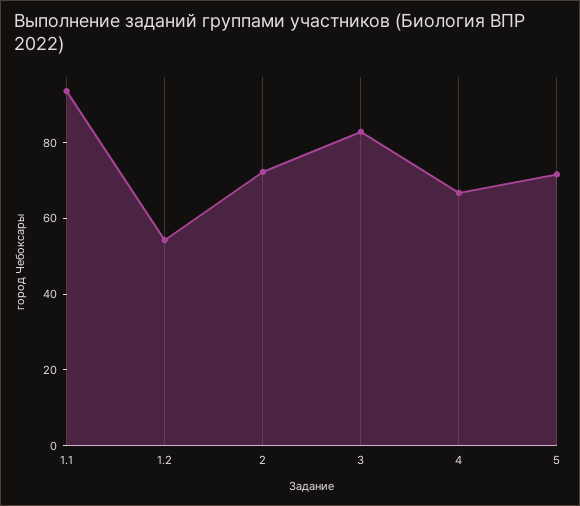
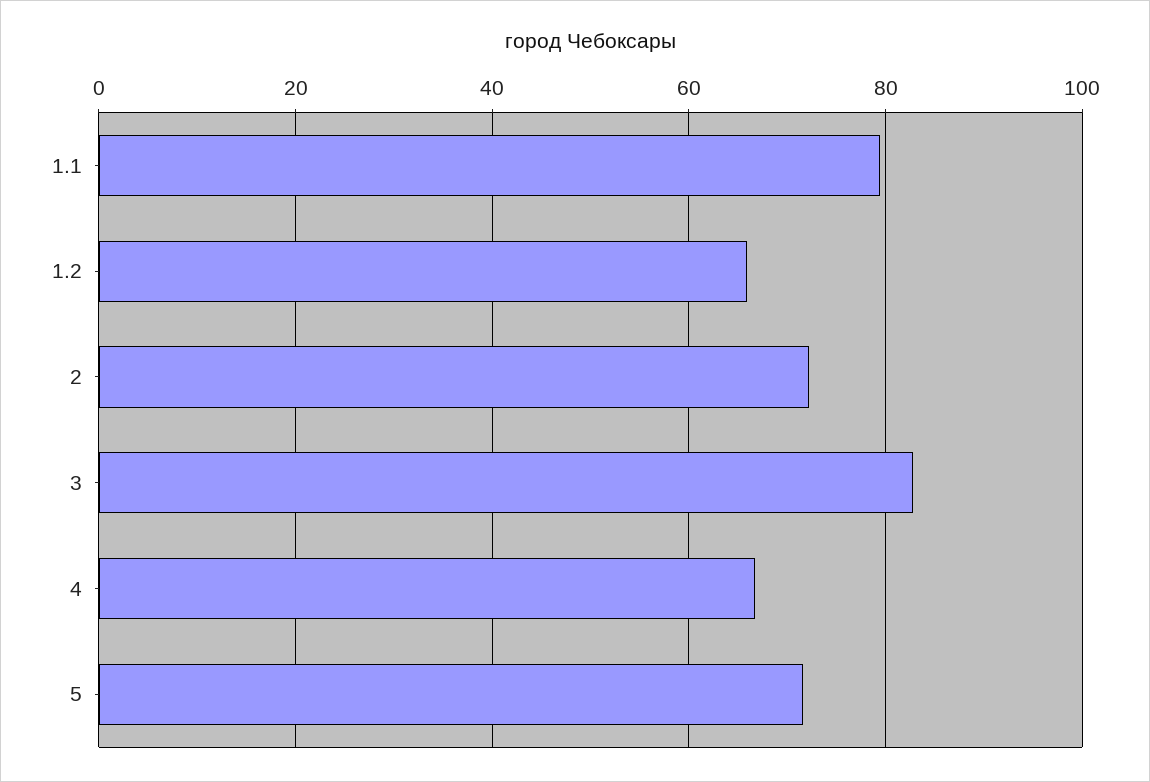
1.1: 95 -> 80
1.2: 55 -> 66

